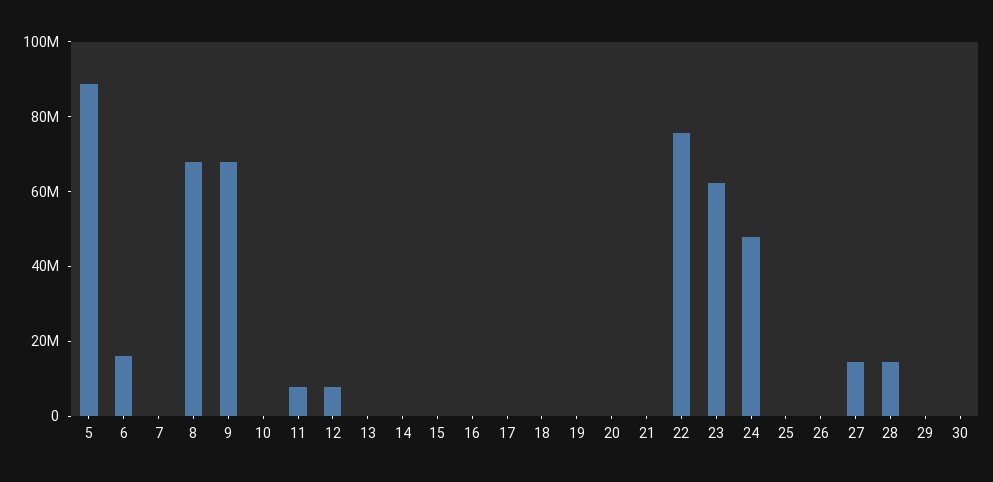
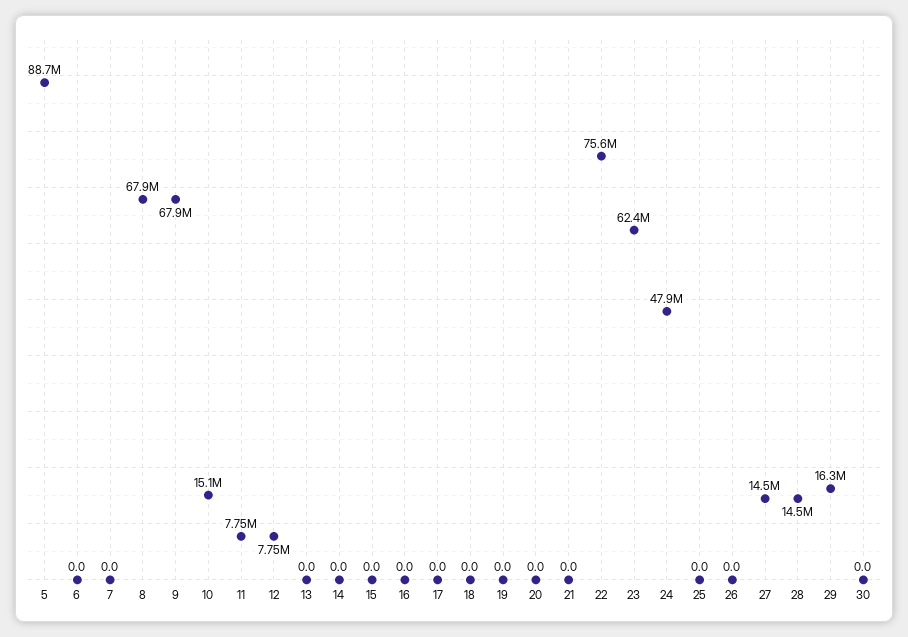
6: 15000000 -> 0
10: 0 -> 15100000
29: 0 -> 16300000

